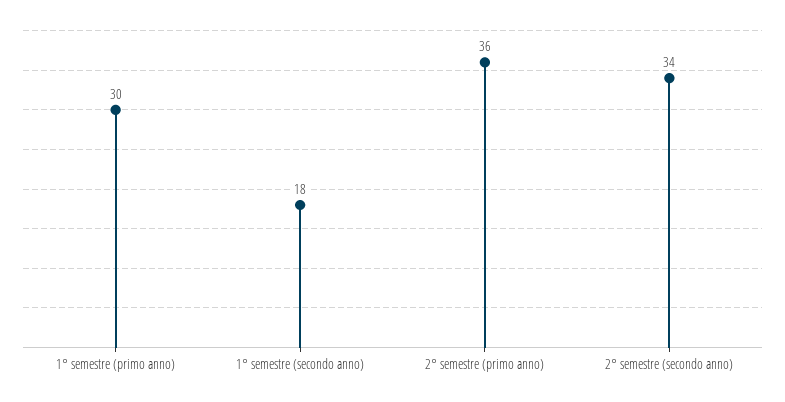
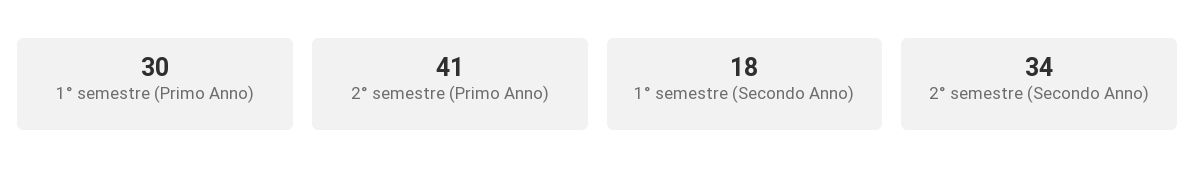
2° semestre (primo anno): 36 -> 41

